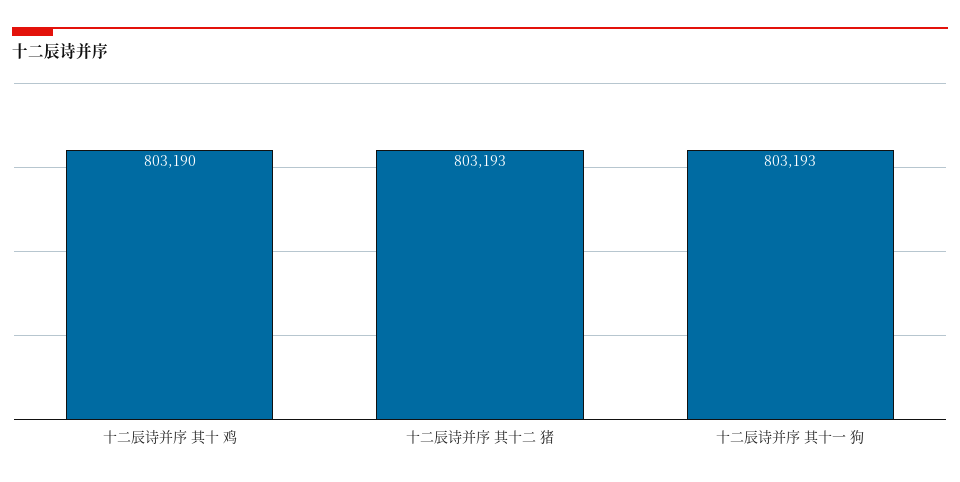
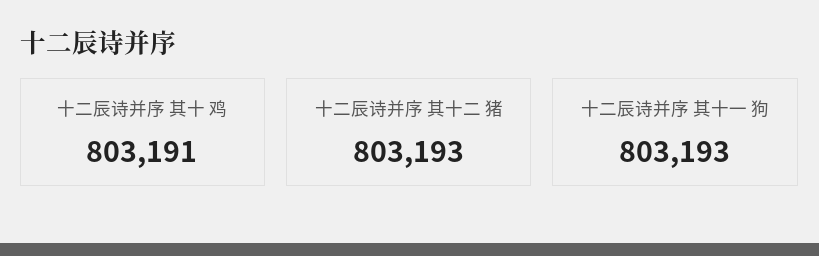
十二辰诗并序 其十 鸡: 803190 -> 803191

